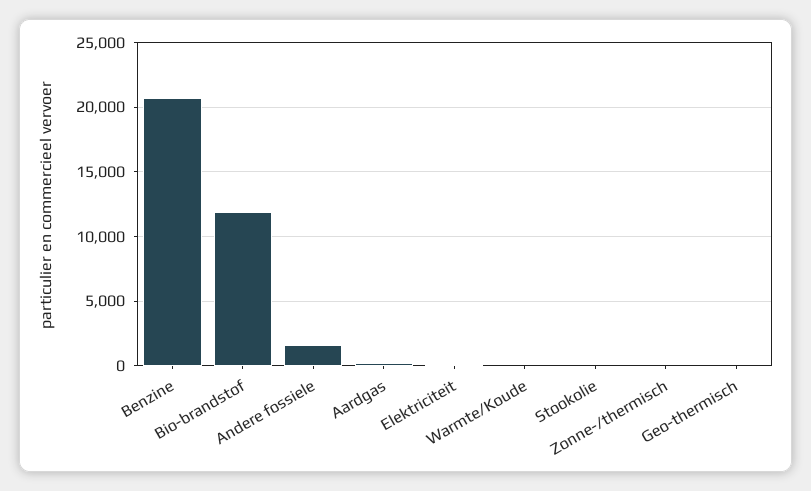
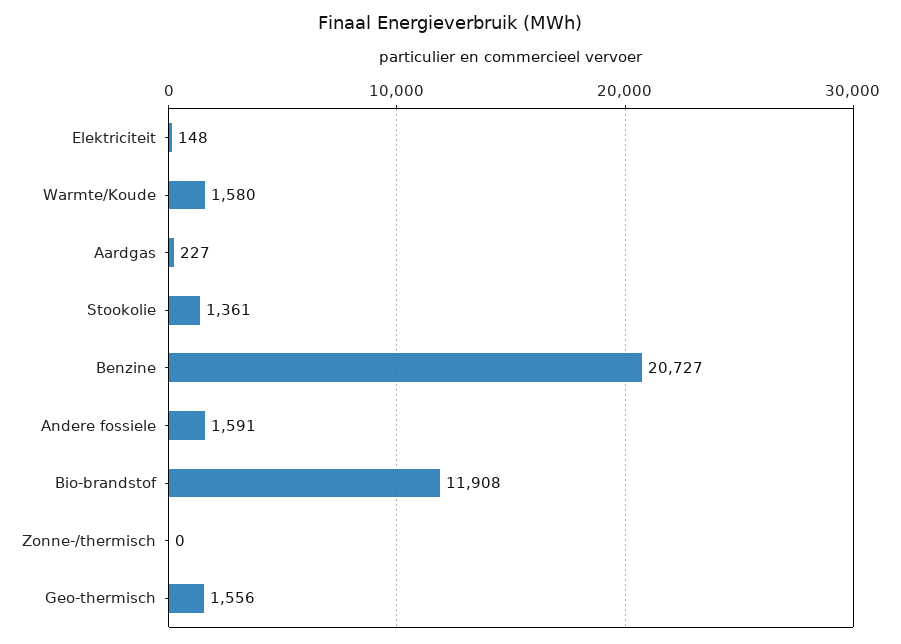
Warmte/Koude: 0 -> 1580
Stookolie: 0 -> 1361
Geo-thermisch: 0 -> 1556

